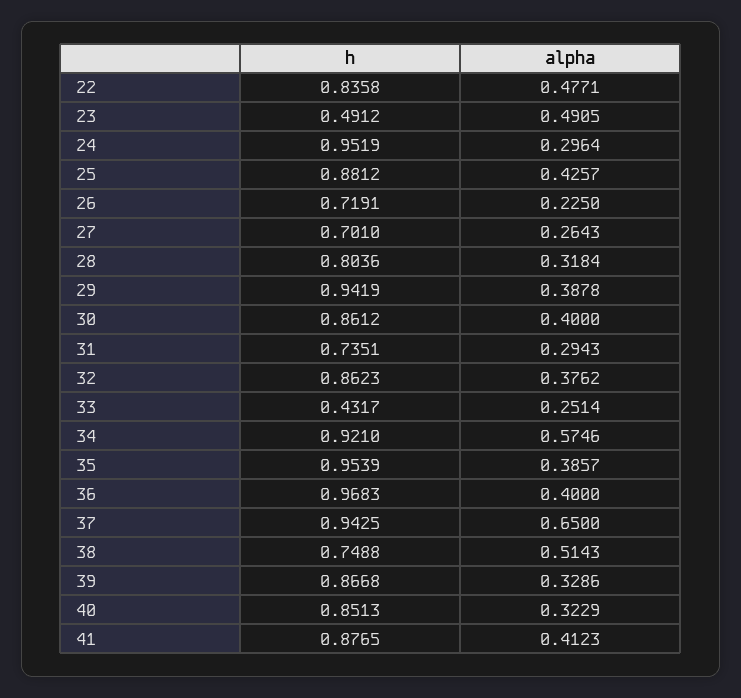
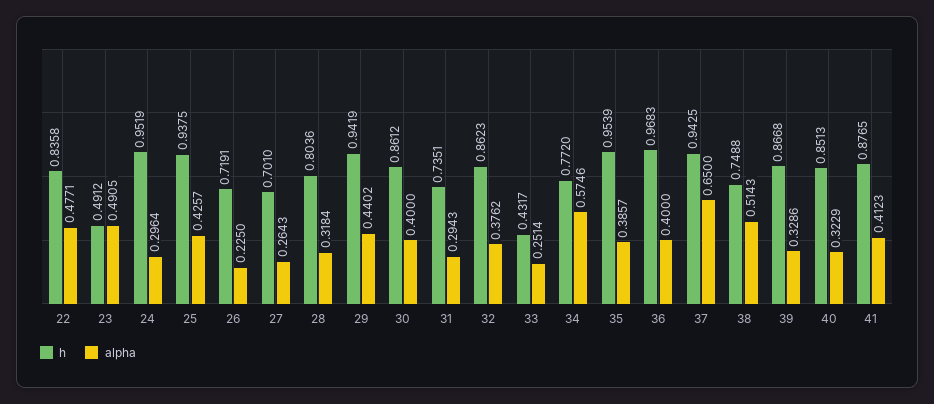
h, 25: 0.8812 -> 0.9375
alpha, 29: 0.3878 -> 0.4402
h, 34: 0.921 -> 0.772

